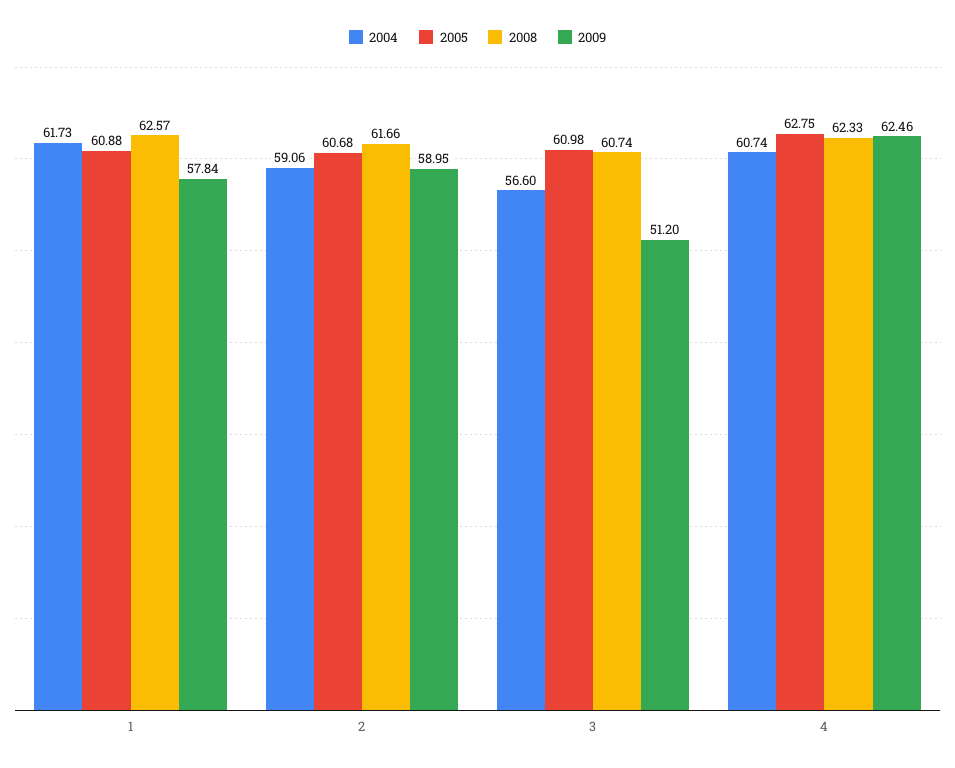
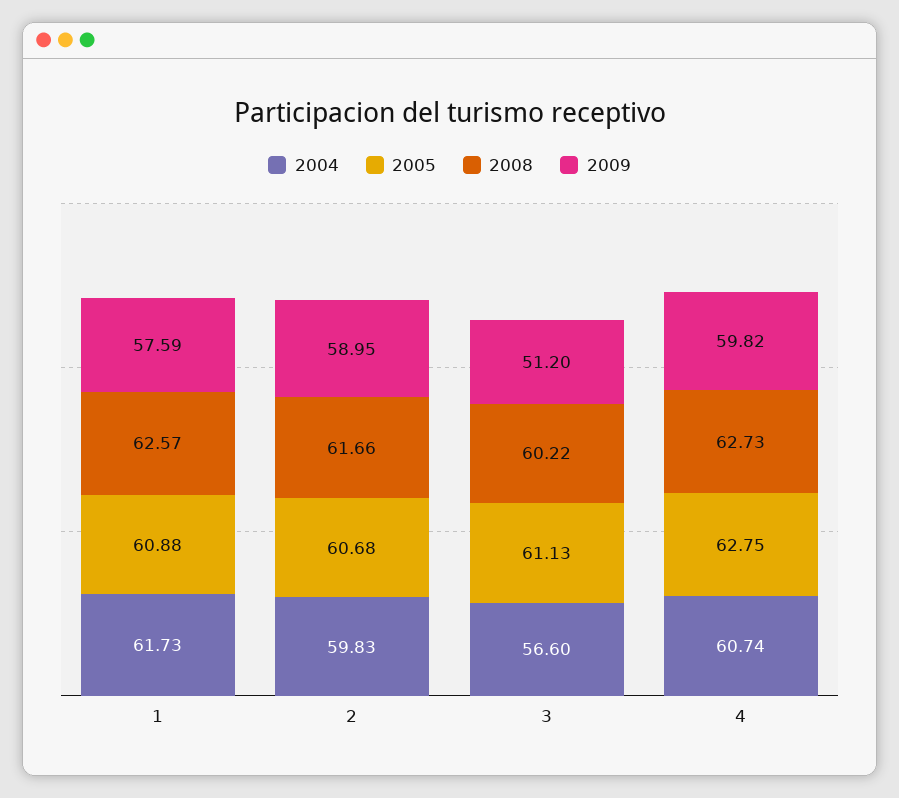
2009, 1: 57.84 -> 57.59
2004, 2: 59.06 -> 59.83
2005, 3: 60.98 -> 61.13
2008, 3: 60.74 -> 60.22
2008, 4: 62.33 -> 62.73
2009, 4: 62.46 -> 59.82

